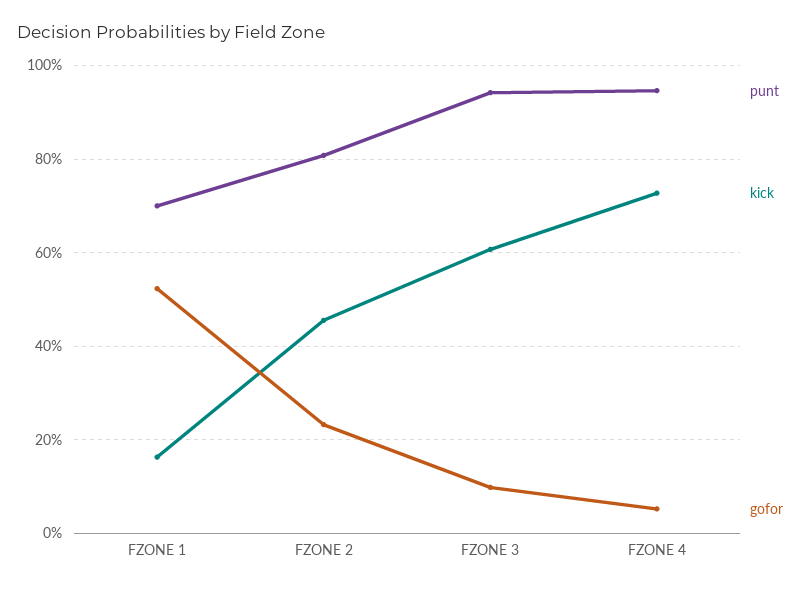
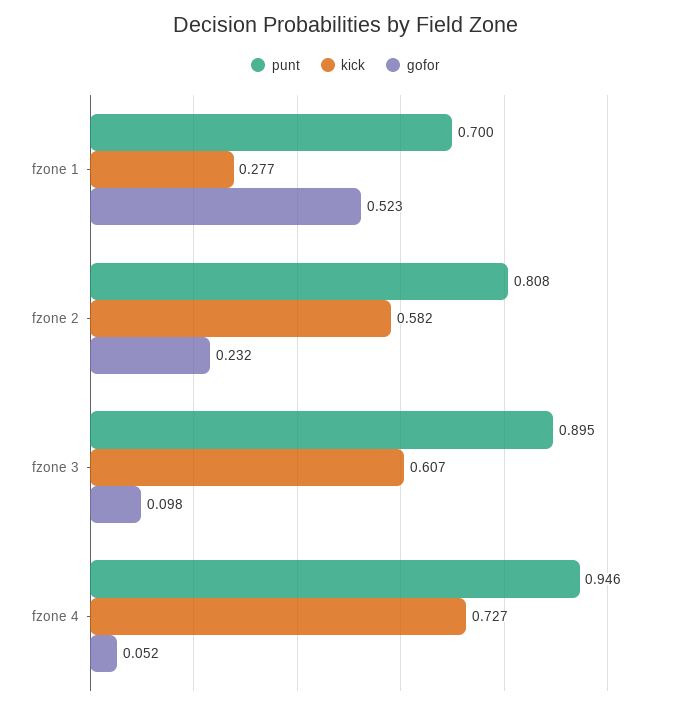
kick, FZONE 1: 0.16 -> 0.277
kick, FZONE 2: 0.46 -> 0.582
punt, FZONE 3: 0.94 -> 0.895

